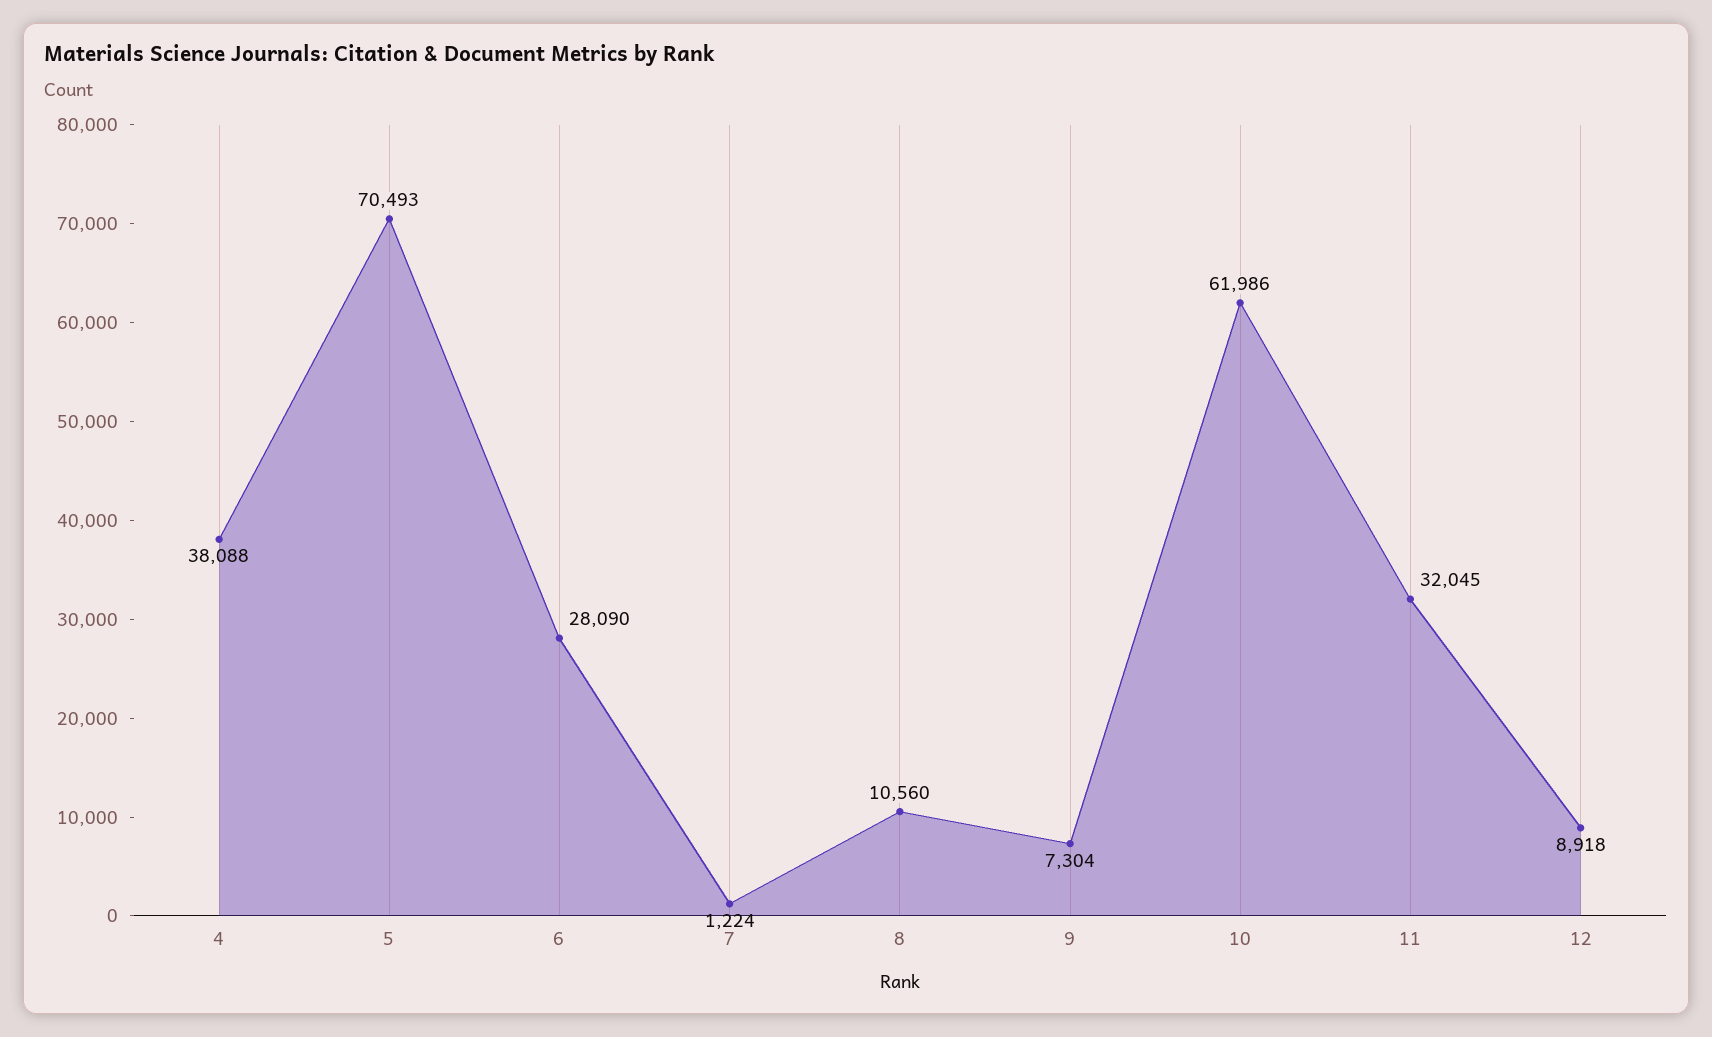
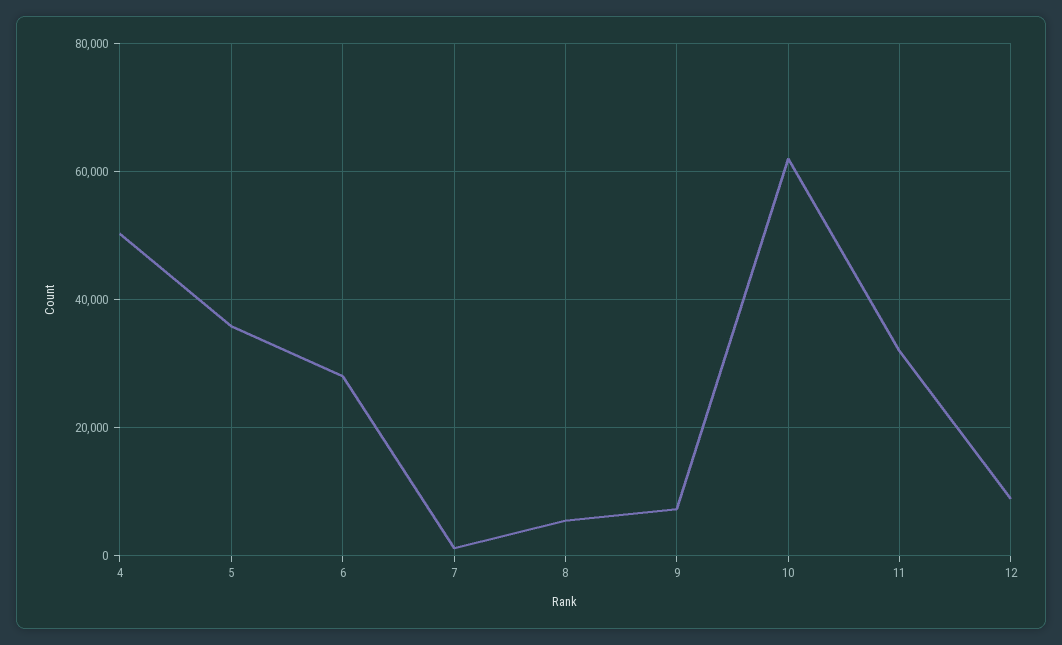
4: 38088 -> 50000
5: 70493 -> 36000
8: 10560 -> 6000

